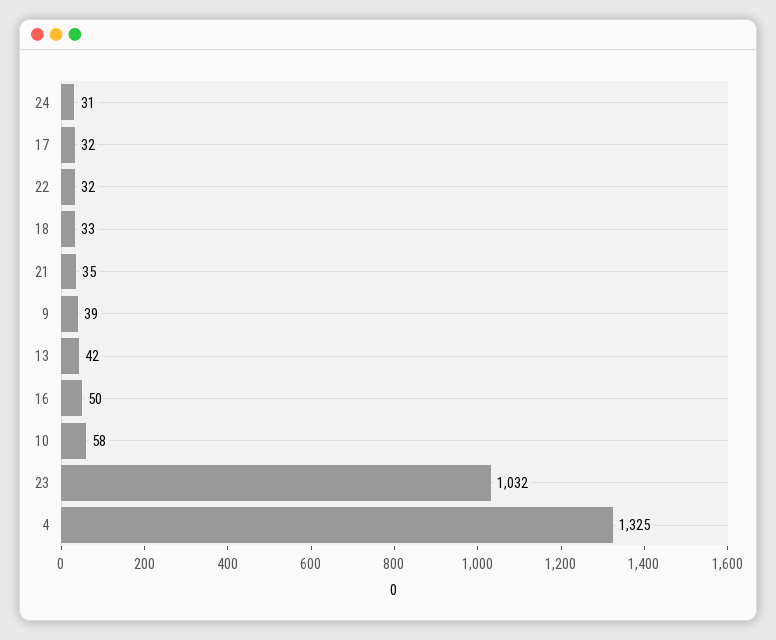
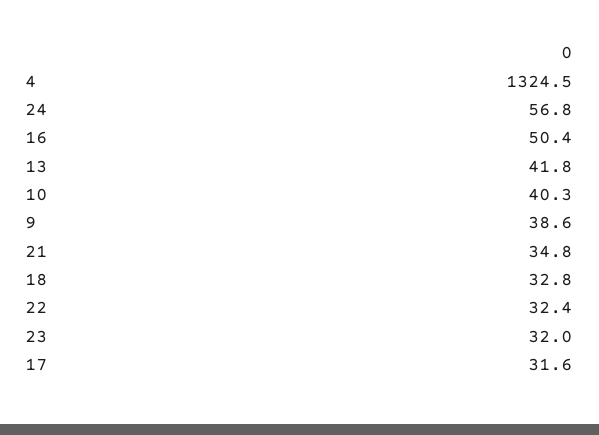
24: 31 -> 56.8
10: 58 -> 40.3
23: 1032 -> 32

